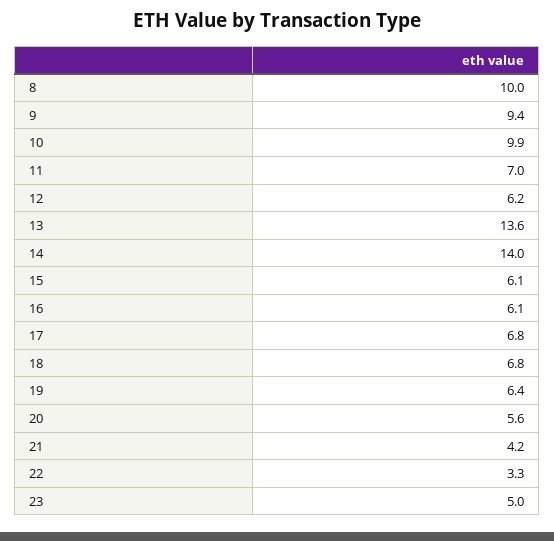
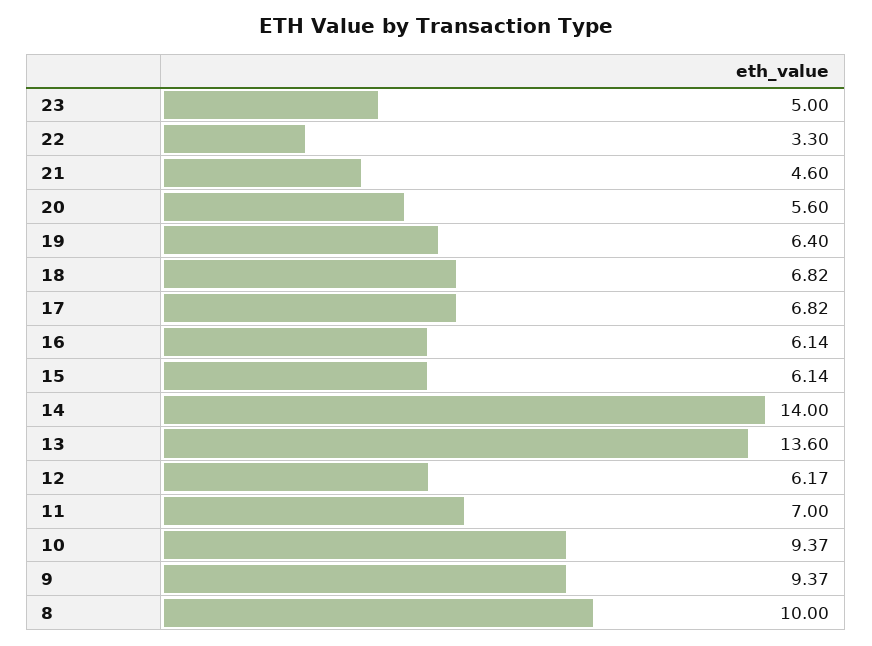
10: 9.9 -> 9.37
21: 4.2 -> 4.6

